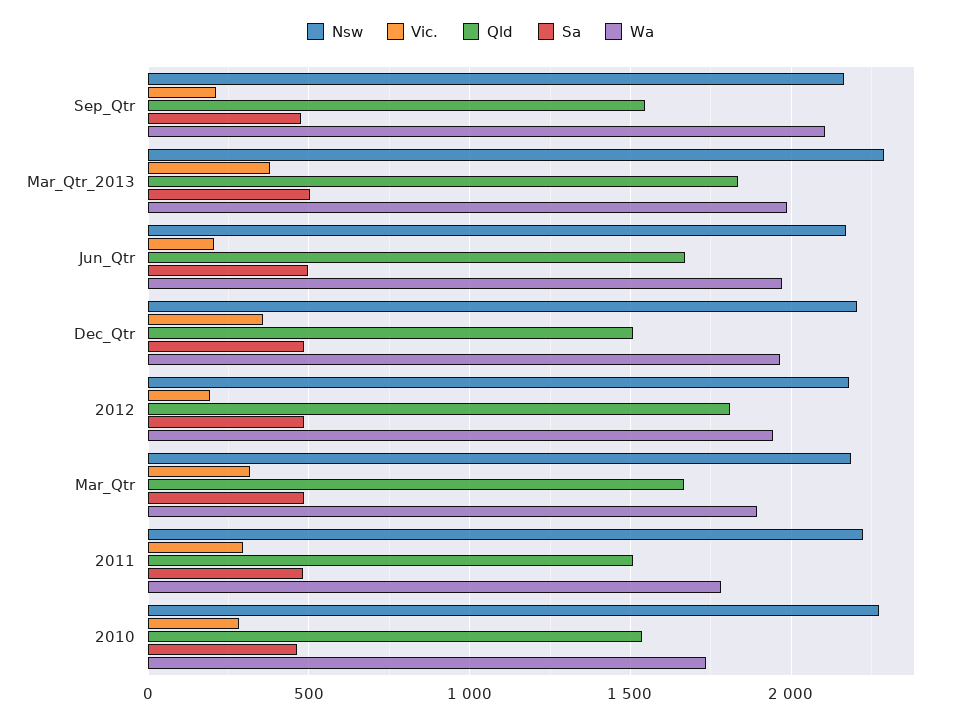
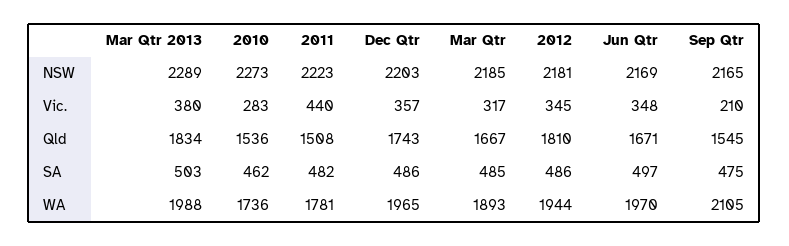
Vic., Jun_Qtr: 200 -> 348
Qld, Dec_Qtr: 1500 -> 1743
Vic., 2012: 200 -> 345
Vic., 2011: 300 -> 440

